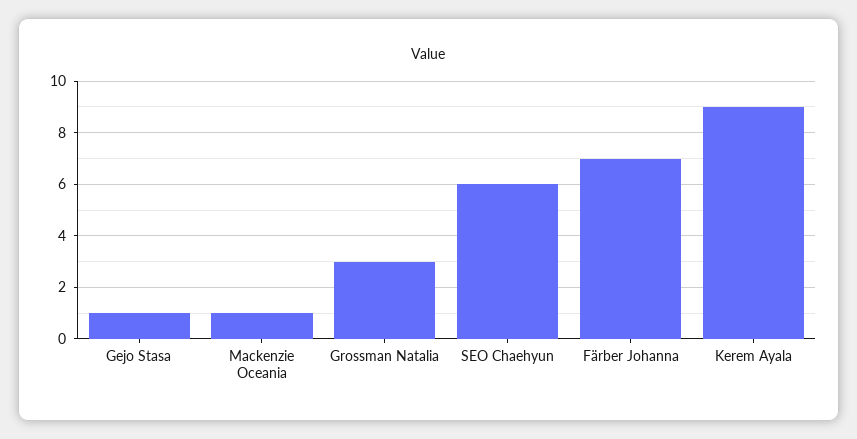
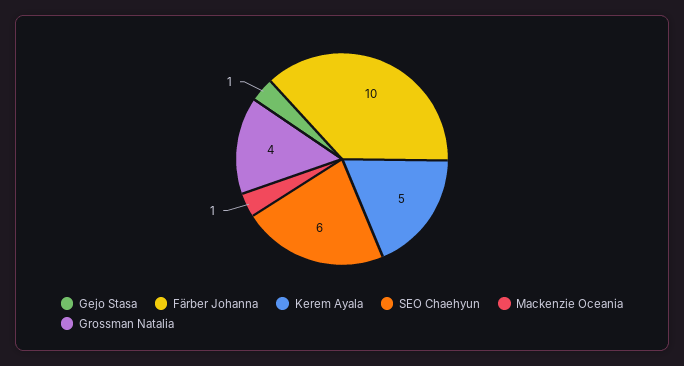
Grossman Natalia: 3 -> 4
Färber Johanna: 7 -> 10
Kerem Ayala: 9 -> 5

